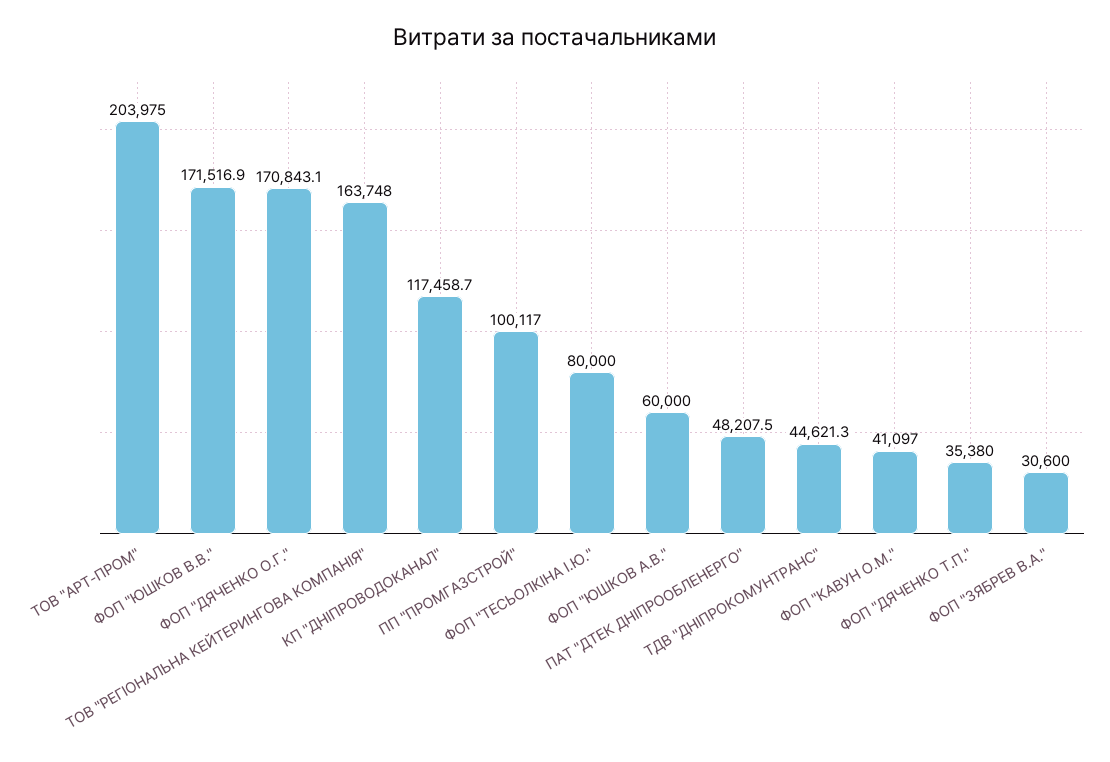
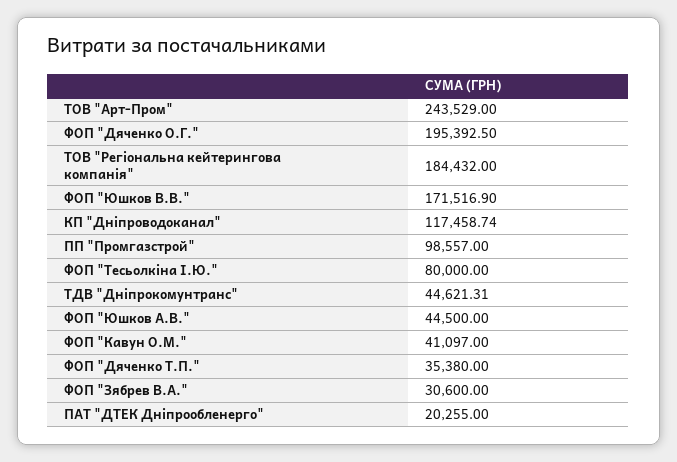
ТОВ "АРТ-ПРОМ": 203975 -> 243529
ФОП "ДЯЧЕНКО О.Г.": 170843.1 -> 195392.5
ТОВ "РЕГІОНАЛЬНА КЕЙТЕРИНГОВА КОМПАНІЯ": 163748 -> 184432
ПП "ПРОМГАЗСТРОЙ": 100117 -> 98557
ФОП "ЮШКОВ А.В.": 60000 -> 44500
ПАТ "ДТЕК ДНІПРООБЛЕНЕРГО": 48207.5 -> 20255

